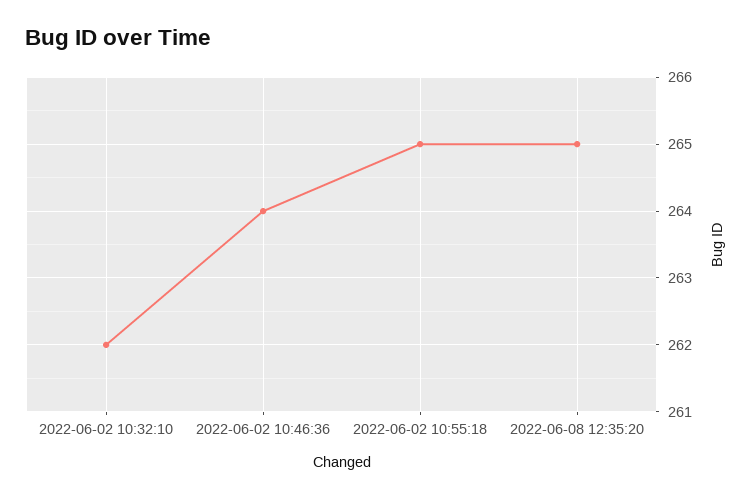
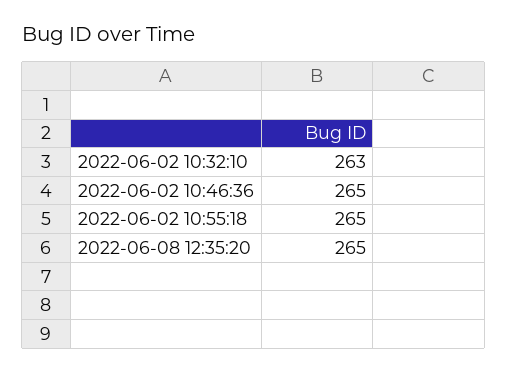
2022-06-02 10:32:10: 262 -> 263
2022-06-02 10:46:36: 264 -> 265

